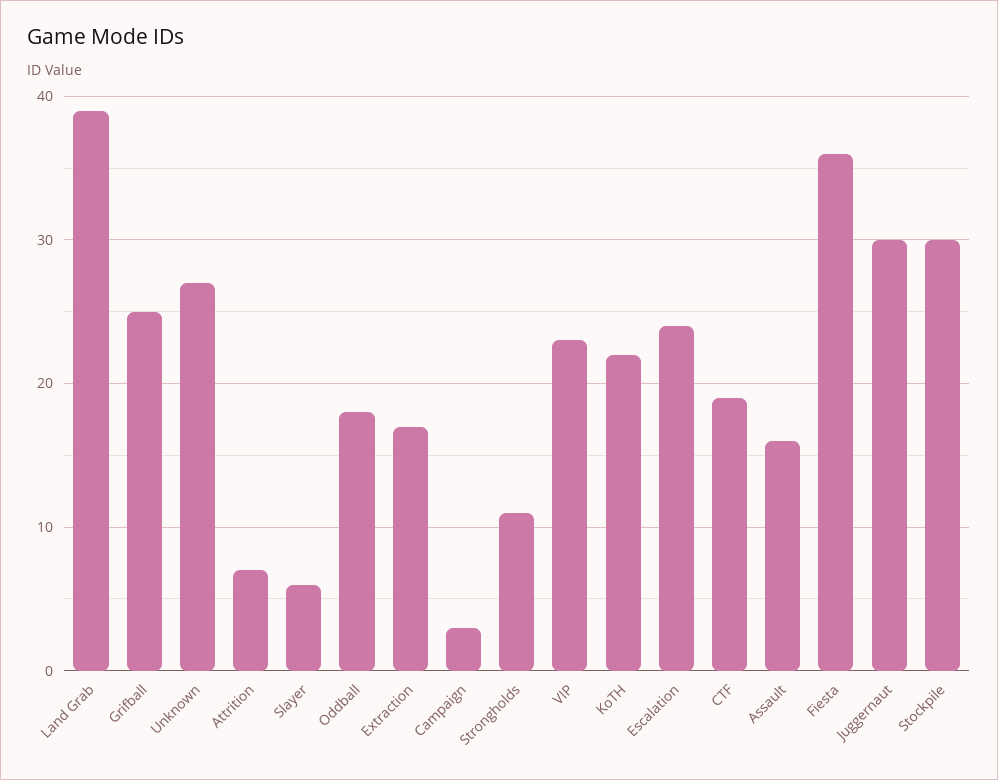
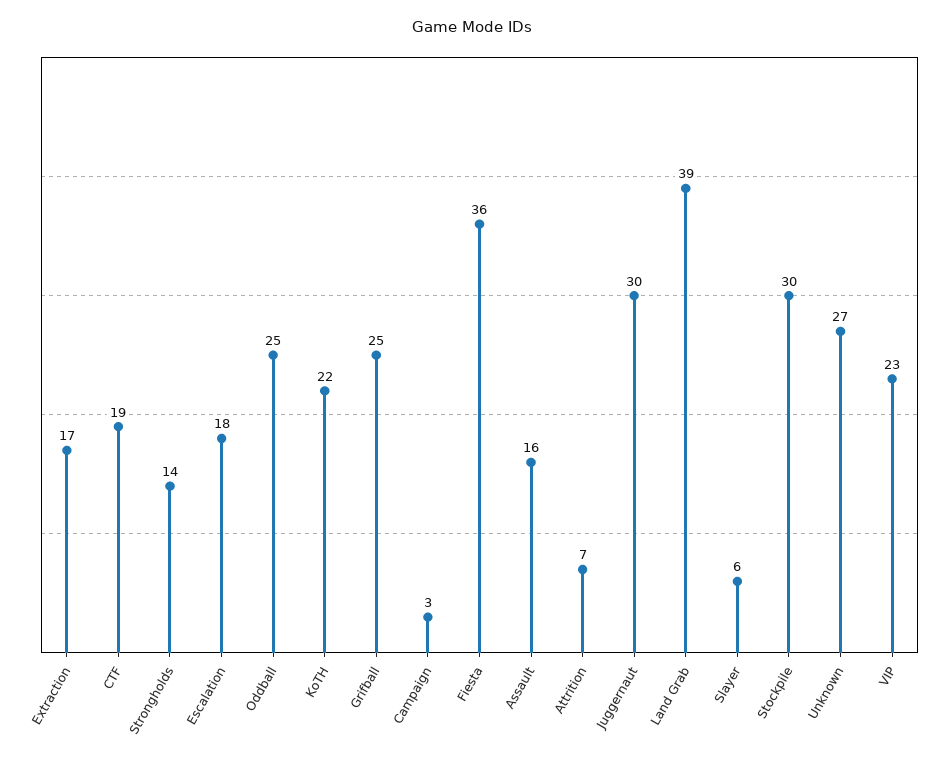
Oddball: 18 -> 25
Strongholds: 11 -> 14
Escalation: 24 -> 18

